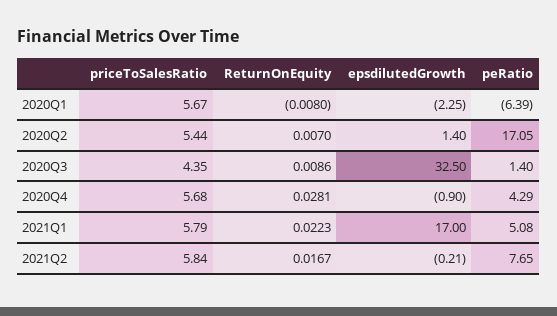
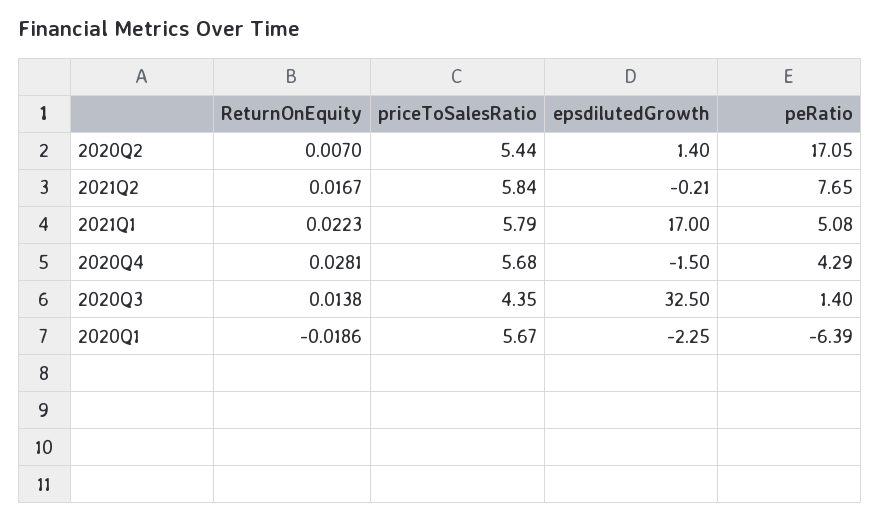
ReturnOnEquity, 2020Q1: -0.008 -> -0.0186
ReturnOnEquity, 2020Q3: 0.0086 -> 0.0138
epsdilutedGrowth, 2020Q4: -0.9 -> -1.5

